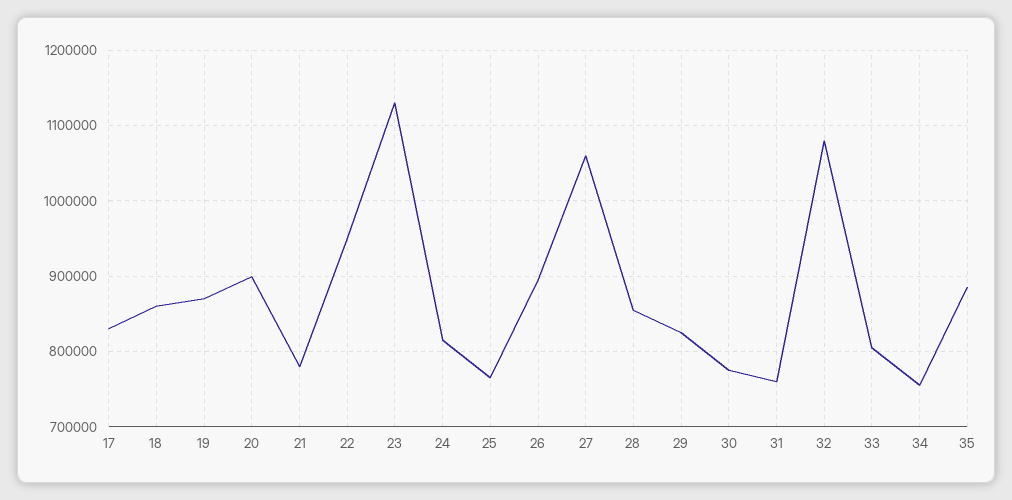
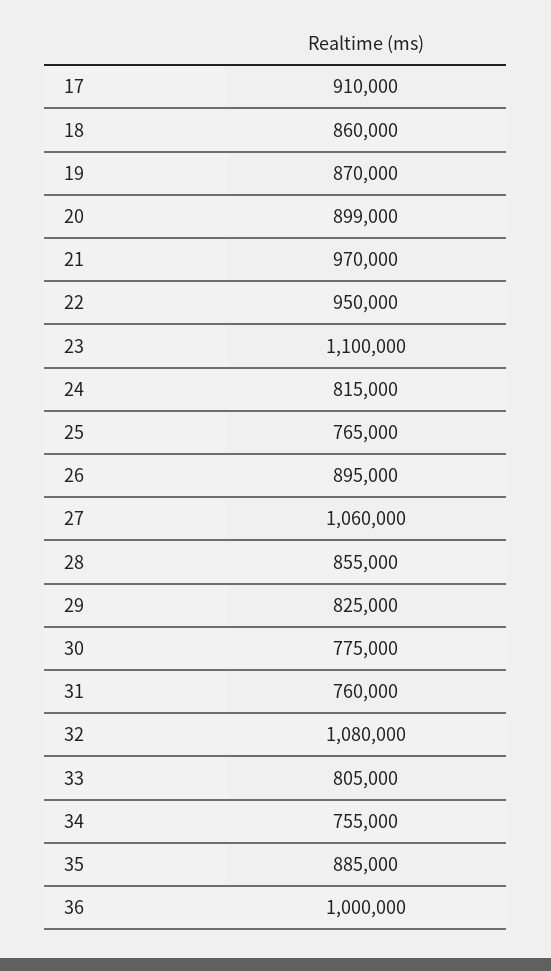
17: 830000 -> 910000
21: 780000 -> 970000
23: 1130000 -> 1100000
36: none -> 1000000

